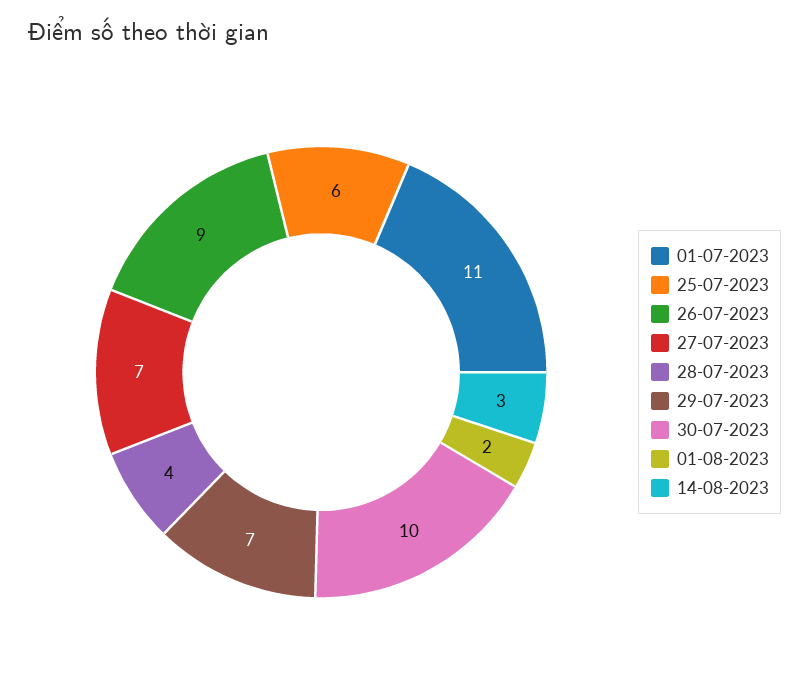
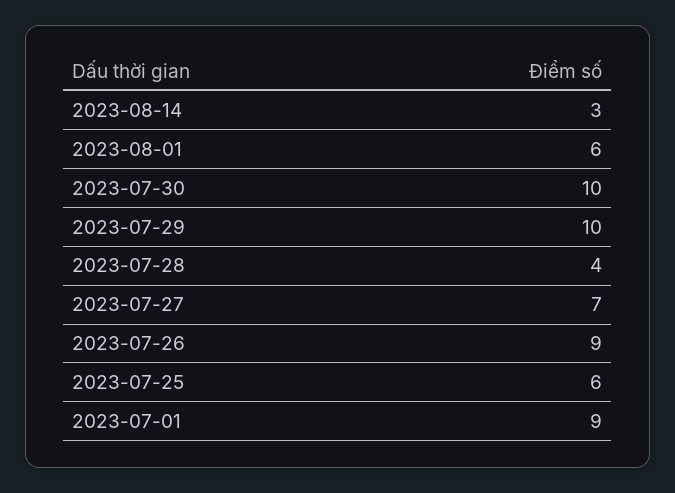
01-07-2023: 11 -> 9
29-07-2023: 7 -> 10
01-08-2023: 2 -> 6

